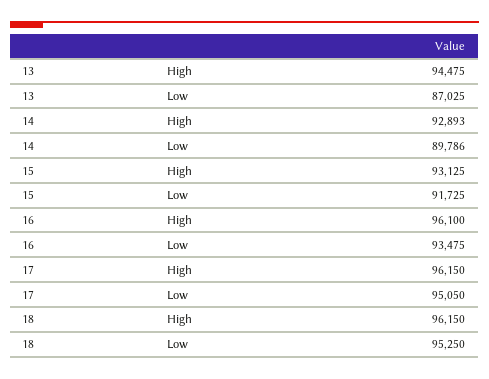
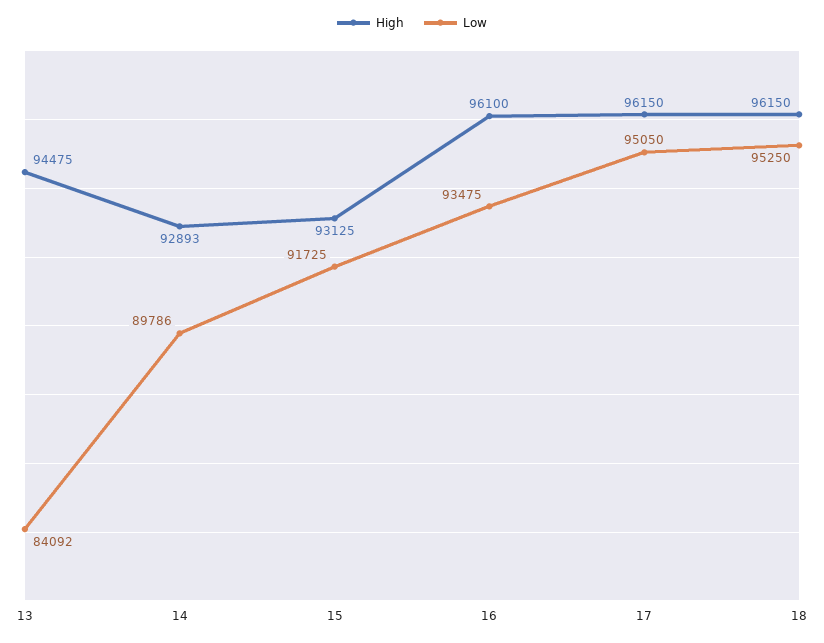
Low, 13: 87025 -> 84092

